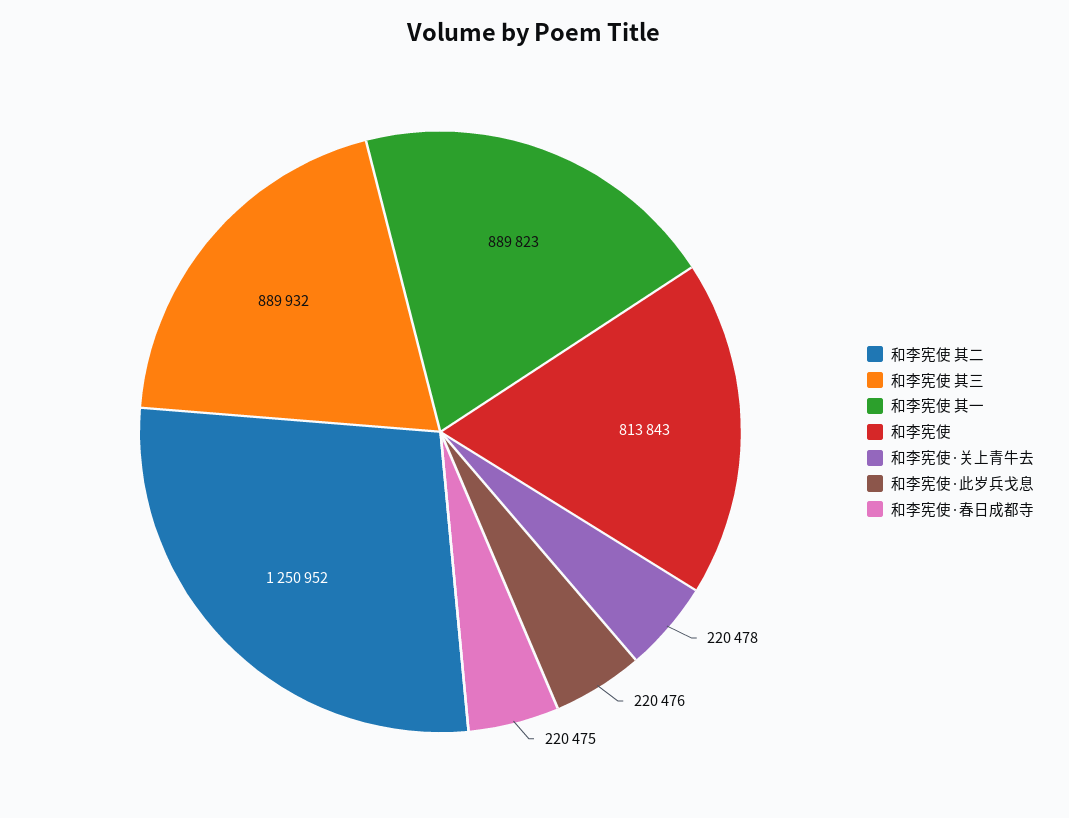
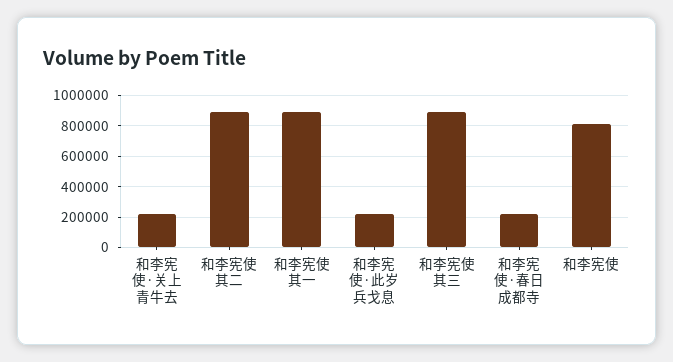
和李宪使 其二: 1250952 -> 900000

